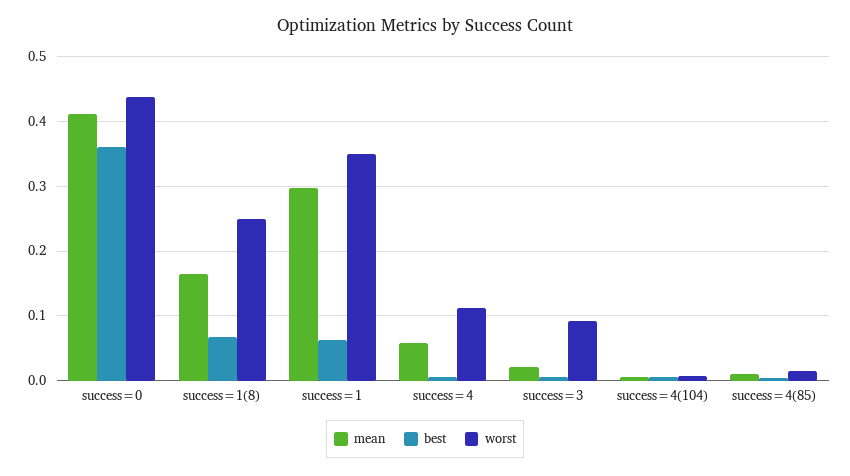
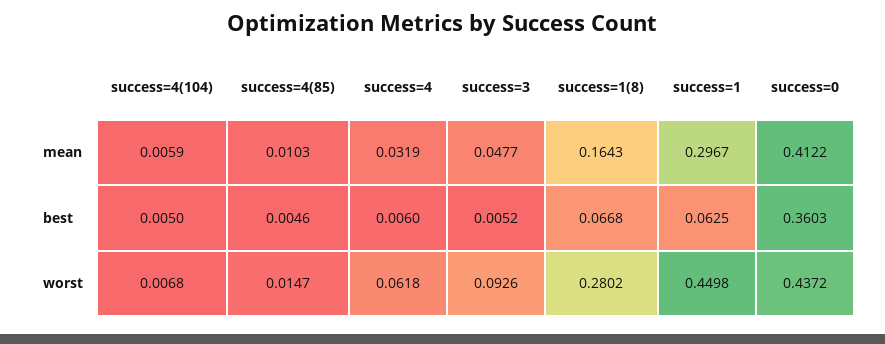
worst, success=1(8): 0.25 -> 0.2802
worst, success=1: 0.35 -> 0.4498
mean, success=4: 0.06 -> 0.0319
worst, success=4: 0.11 -> 0.0618
mean, success=3: 0.02 -> 0.0477

